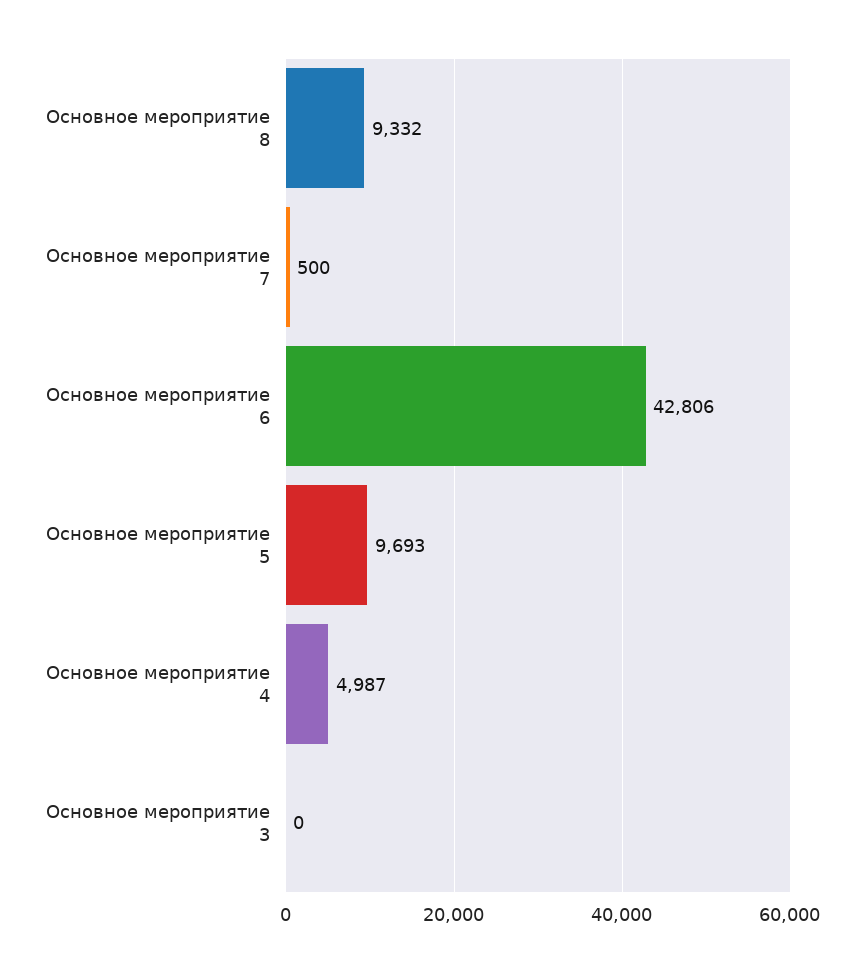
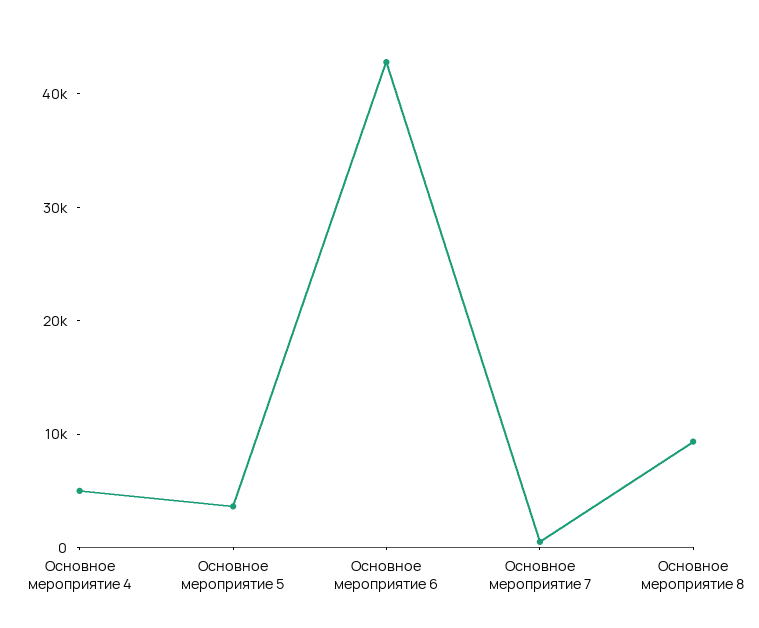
Основное мероприятие 5: 9693 -> 4000
Основное мероприятие 3: 0 -> none

